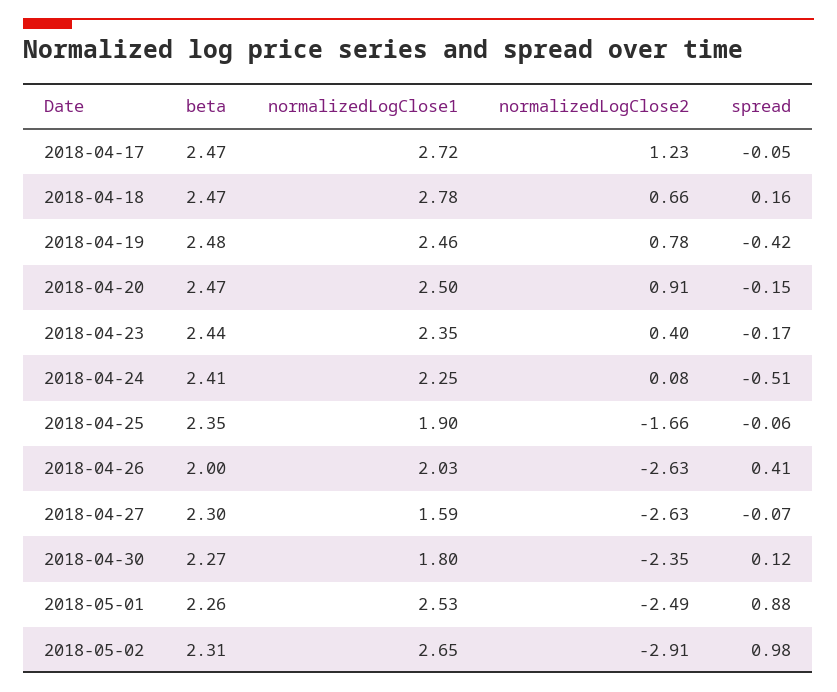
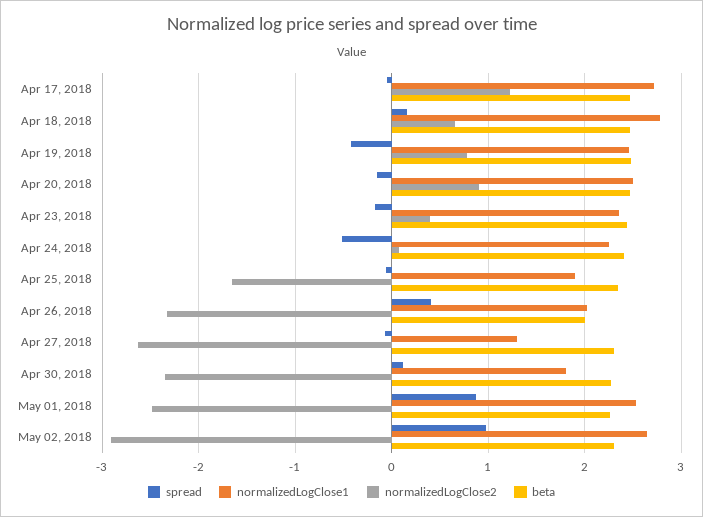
normalizedLogClose2, 2018-04-26: -2.63 -> -2.3
normalizedLogClose1, 2018-04-27: 1.59 -> 1.3

